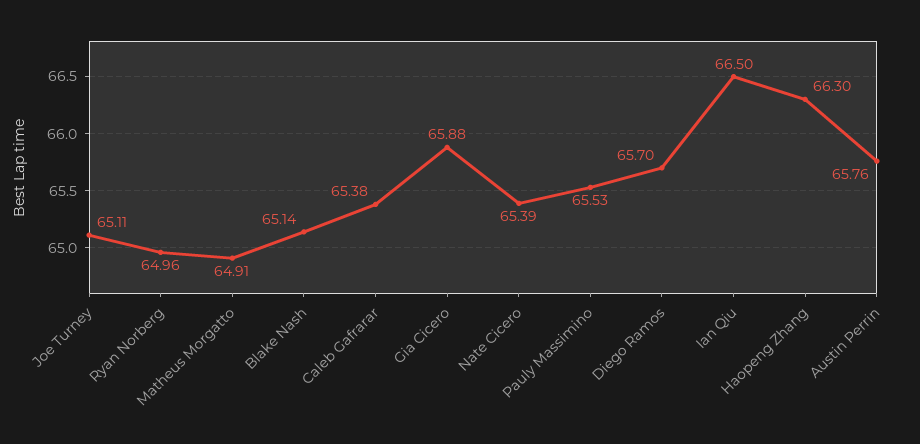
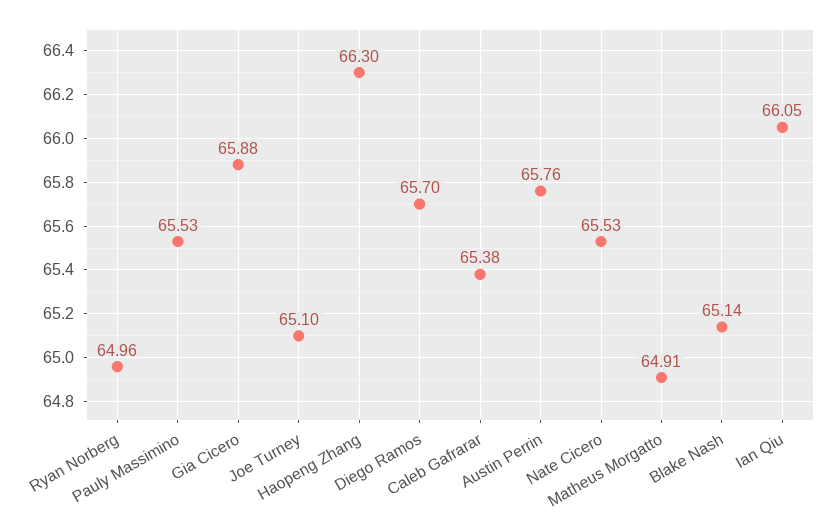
Joe Turney: 65.11 -> 65.1
Nate Cicero: 65.39 -> 65.53
Ian Qiu: 66.5 -> 66.05

